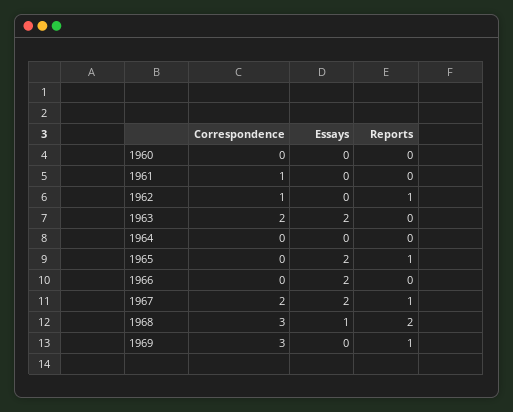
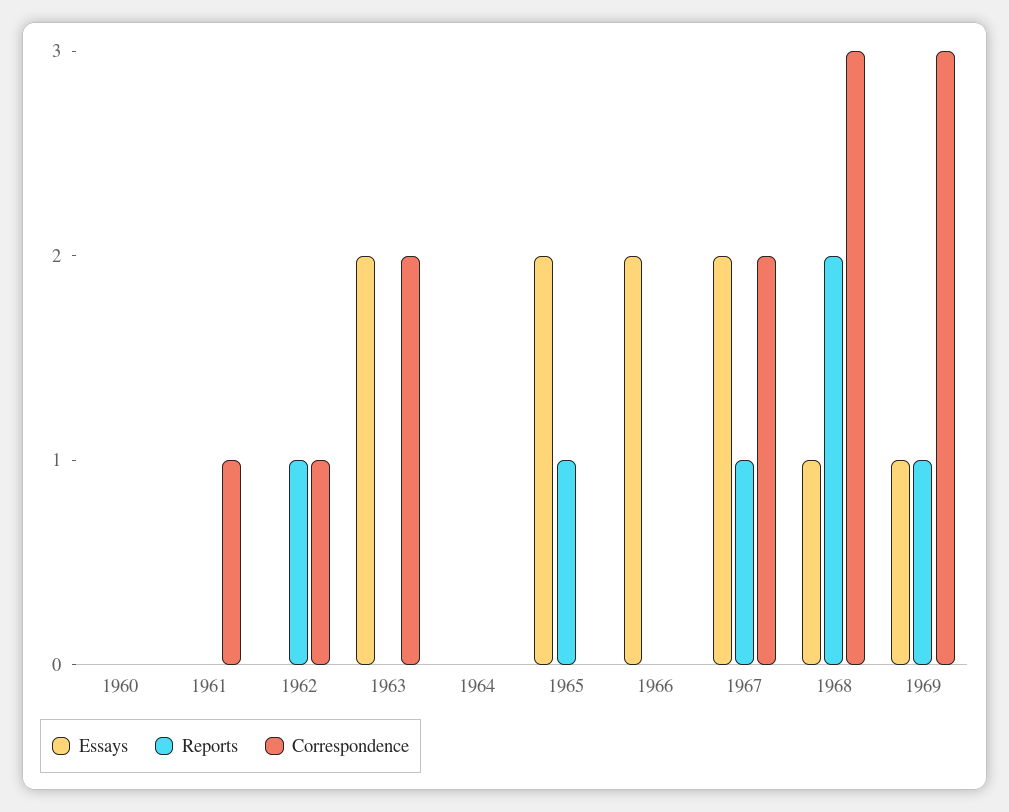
Essays, 1969: 0 -> 1

